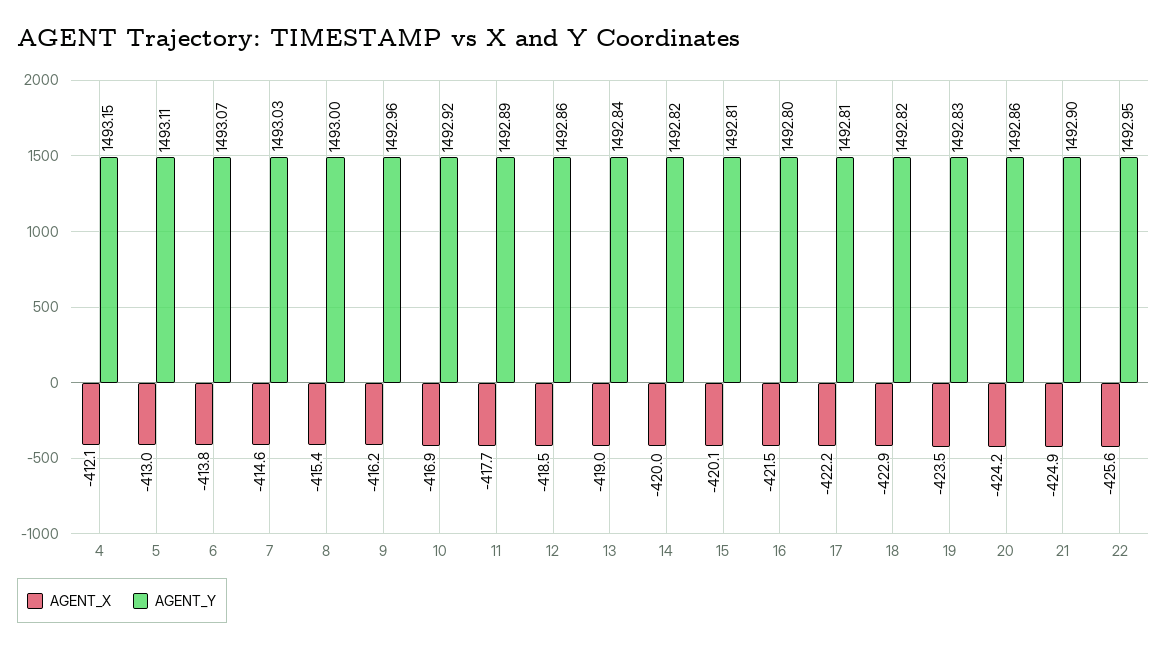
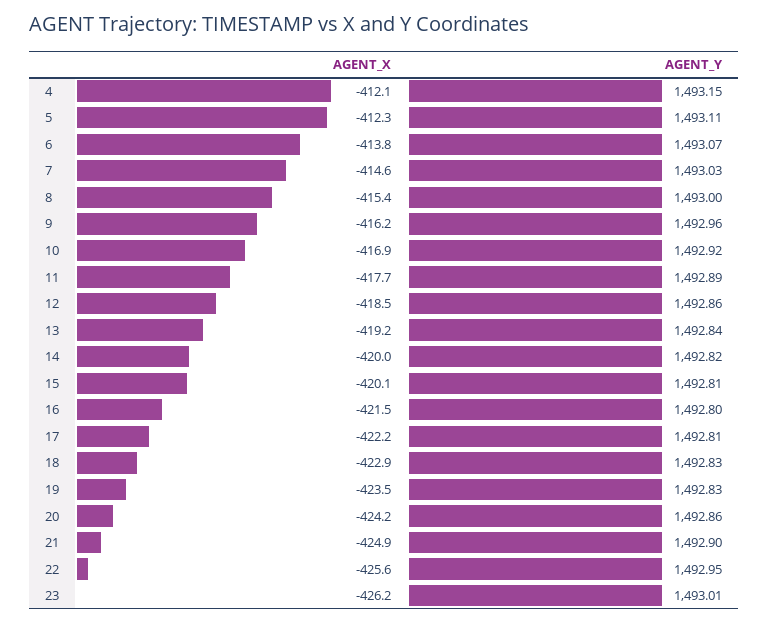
AGENT_X, 5: -413 -> -412.3
AGENT_X, 13: -419 -> -419.2
AGENT_Y, 18: 1492.82 -> 1492.83
AGENT_X, 23: none -> -426.2
AGENT_Y, 23: none -> 1493.01

